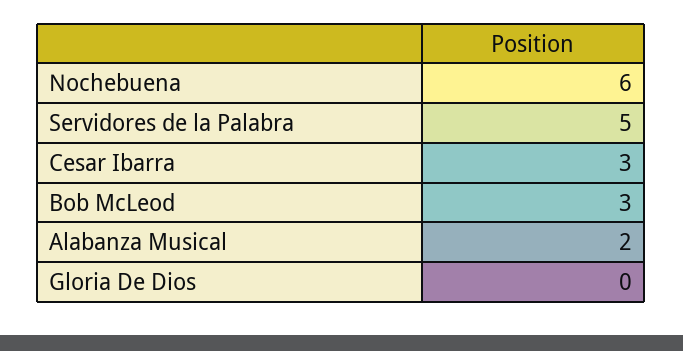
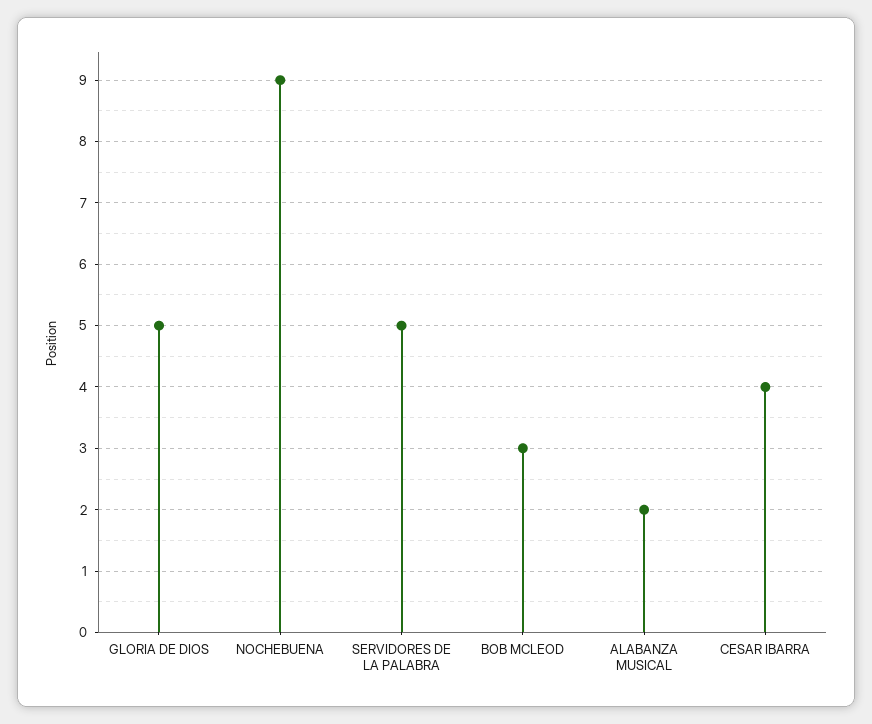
Nochebuena: 6 -> 9
Cesar Ibarra: 3 -> 4
Gloria De Dios: 0 -> 5

